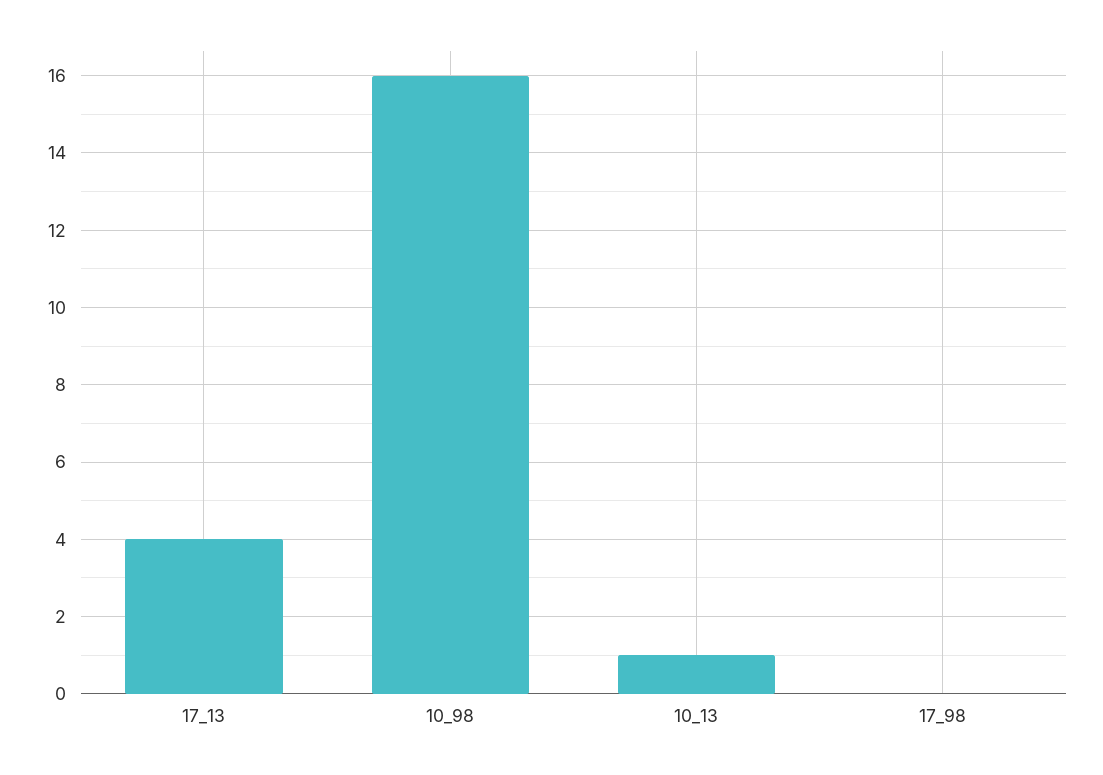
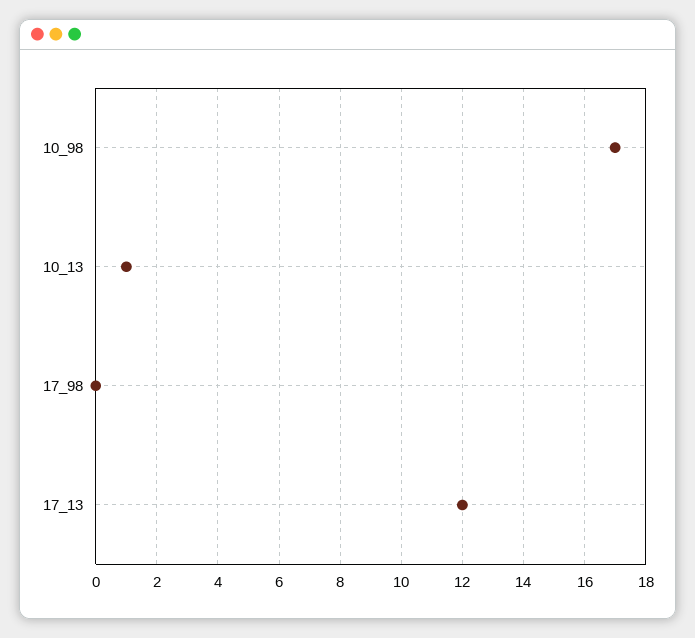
17_13: 4 -> 12
10_98: 16 -> 17

